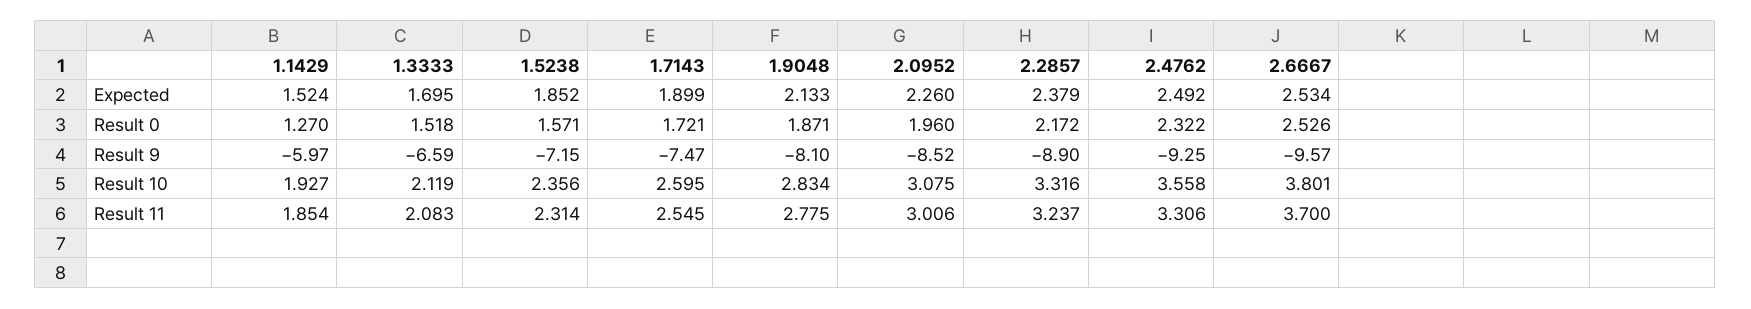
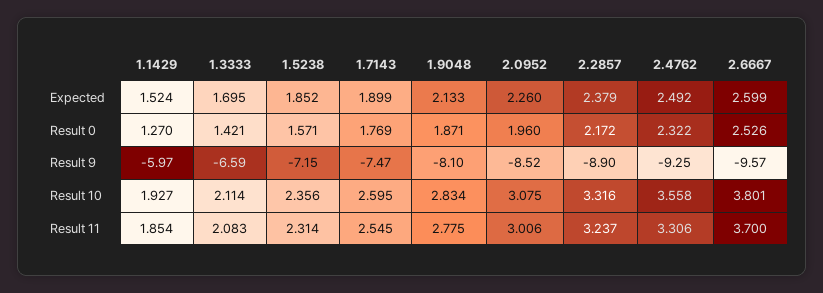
2.6667, Expected: 2.534 -> 2.599
1.3333, Result 0: 1.518 -> 1.421
1.7143, Result 0: 1.721 -> 1.769
1.3333, Result 10: 2.119 -> 2.114

